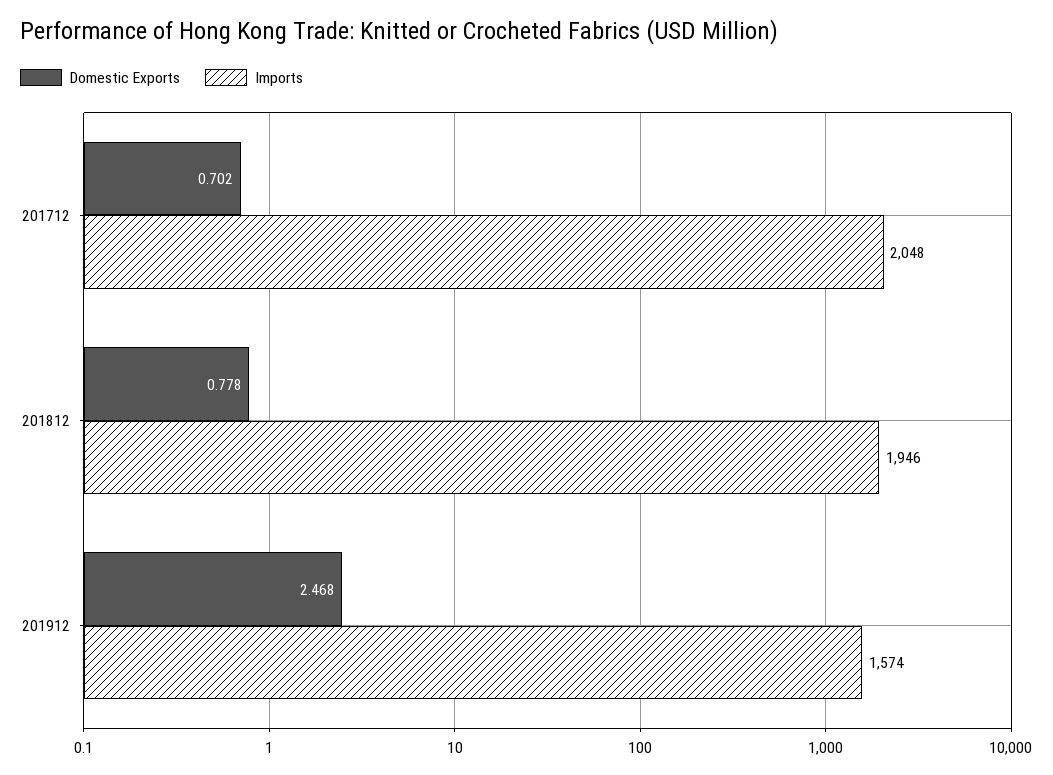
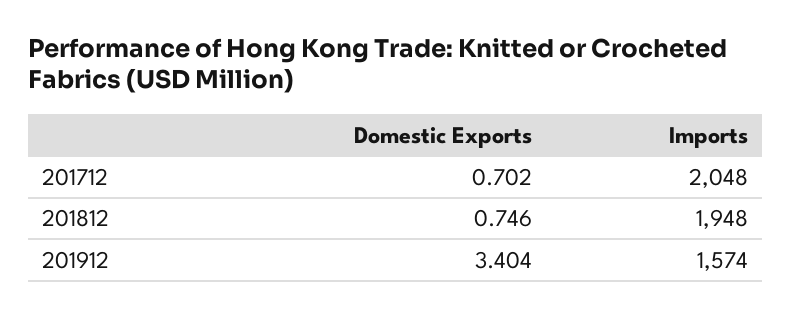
Domestic Exports, 201812: 0.778 -> 0.746
Imports, 201812: 1946 -> 1948
Domestic Exports, 201912: 2.468 -> 3.404

